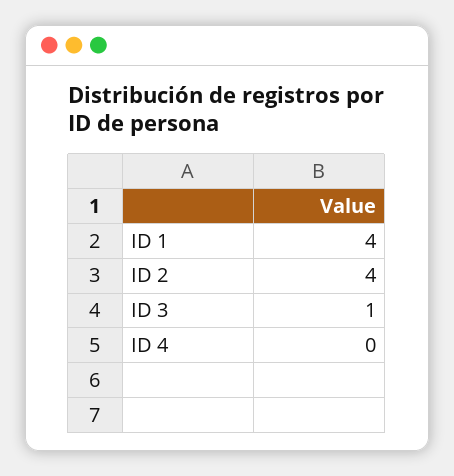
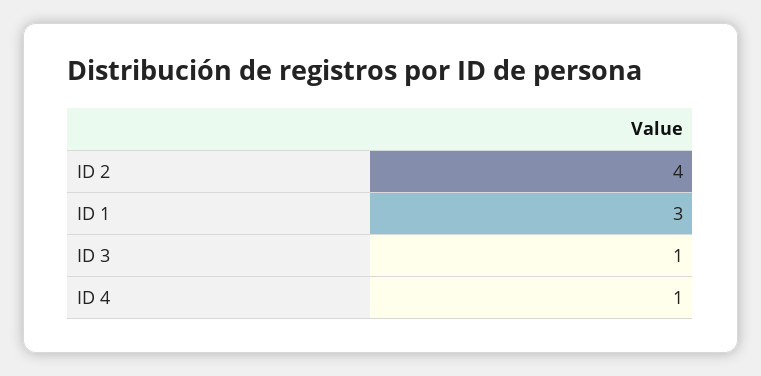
ID 1: 4 -> 3
ID 4: 0 -> 1

